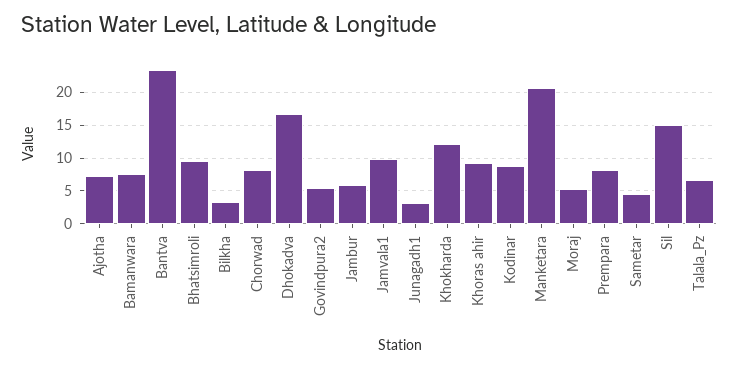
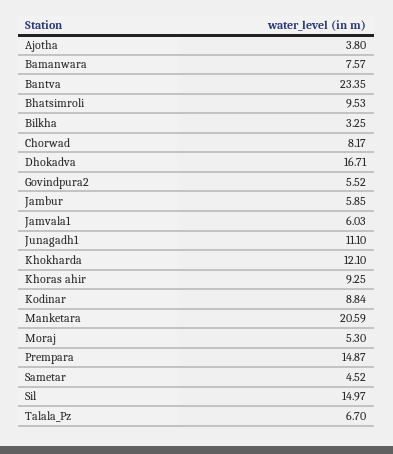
Ajotha: 7 -> 3.8
Jamvala1: 10 -> 6.03
Junagadh1: 3 -> 11.1
Prempara: 8 -> 14.87

